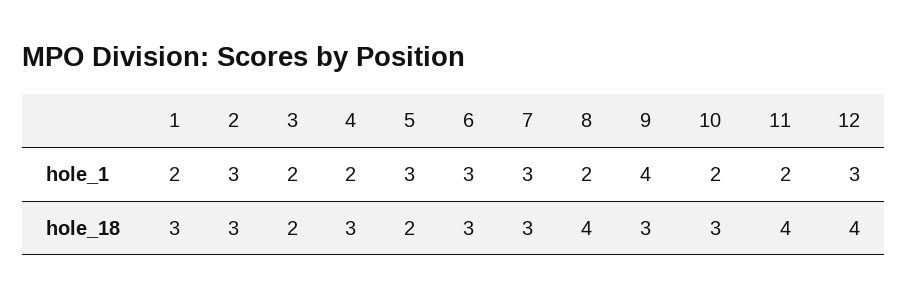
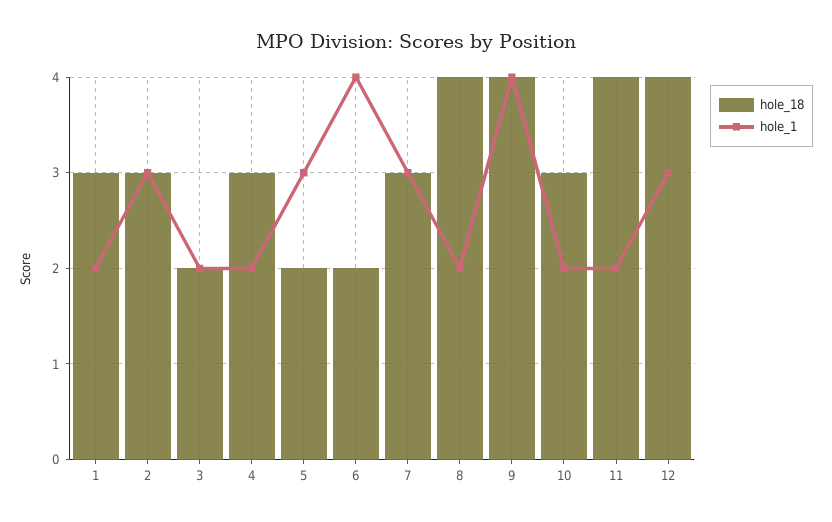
hole_1, 6: 3 -> 4
hole_18, 6: 3 -> 2
hole_18, 9: 3 -> 4

